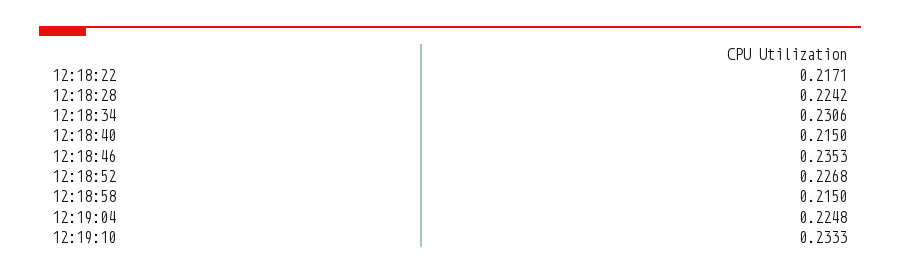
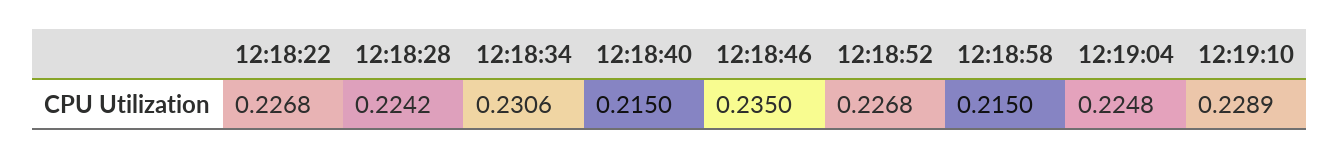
12:18:22: 0.2171 -> 0.2268
12:18:46: 0.2353 -> 0.235
12:19:10: 0.2333 -> 0.2289

